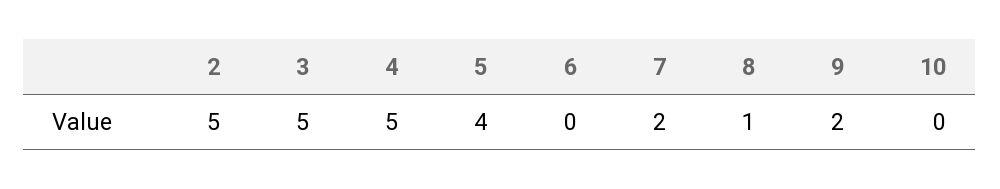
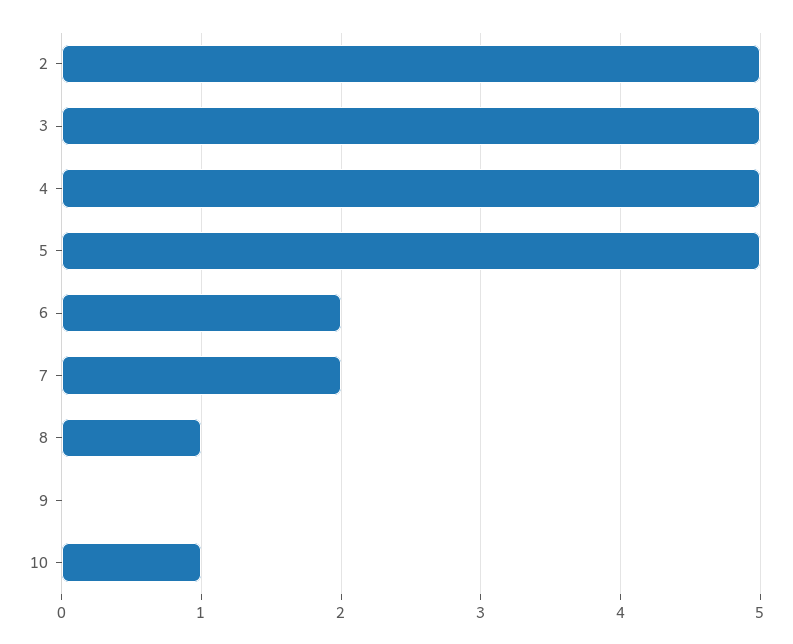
5: 4 -> 5
6: 0 -> 2
9: 2 -> 0
10: 0 -> 1

